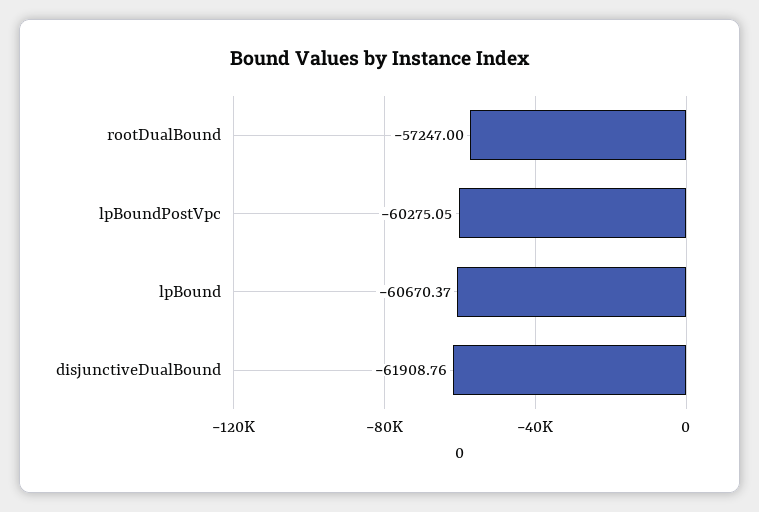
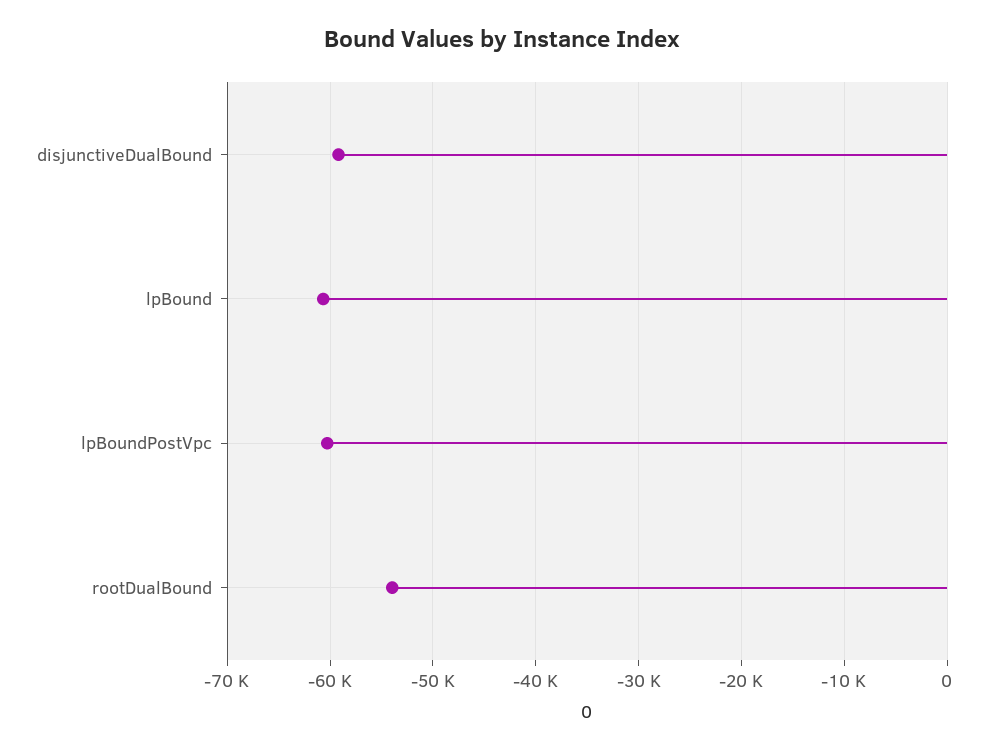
rootDualBound: -57247 -> -54000
disjunctiveDualBound: -61908.76 -> -59000

